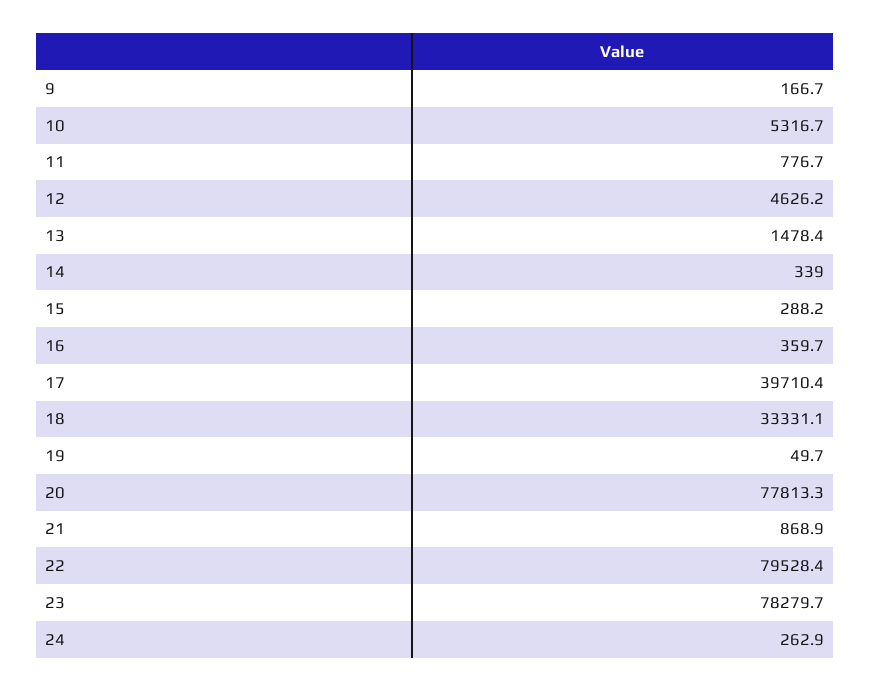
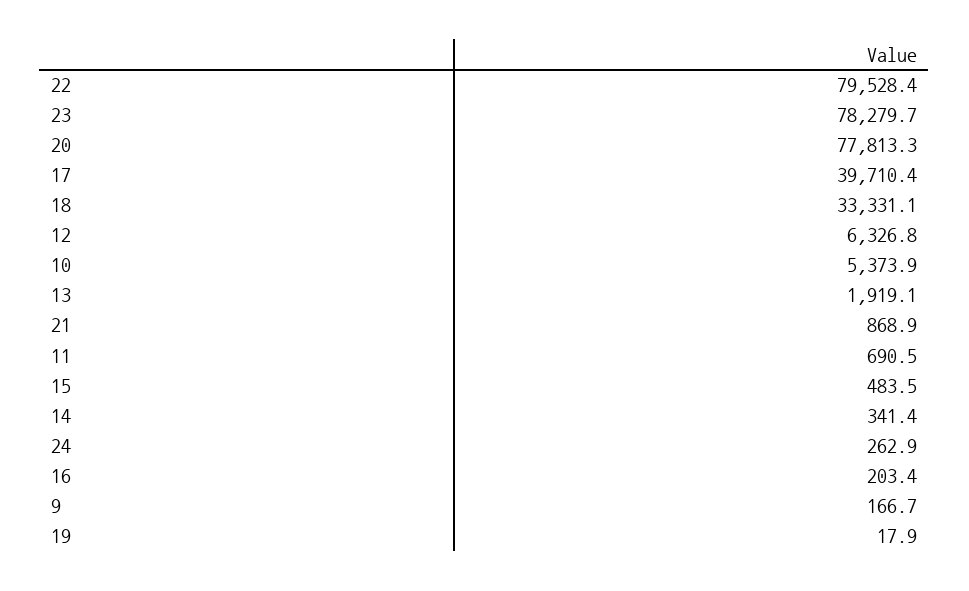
10: 5316.7 -> 5373.9
11: 776.7 -> 690.5
12: 4626.2 -> 6326.8
13: 1478.4 -> 1919.1
14: 339 -> 341.4
15: 288.2 -> 483.5
16: 359.7 -> 203.4
19: 49.7 -> 17.9

